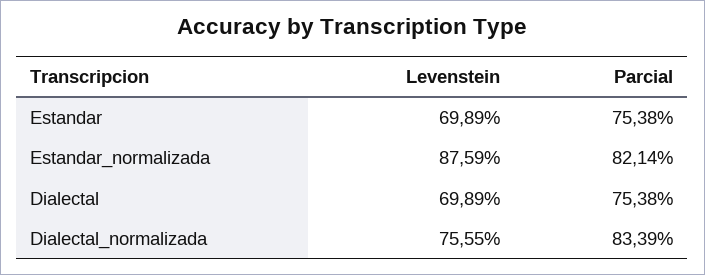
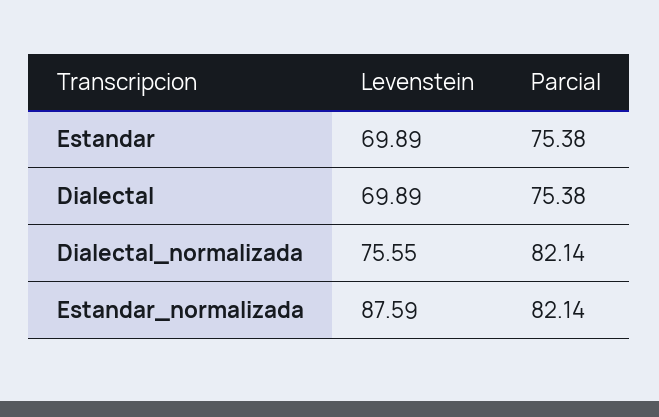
Parcial, Dialectal_normalizada: 83.39 -> 82.14

